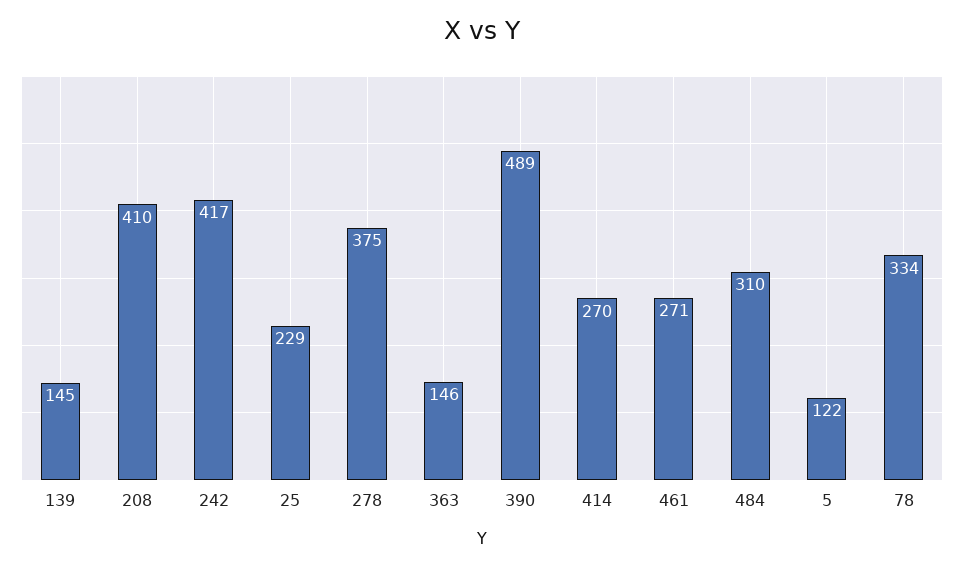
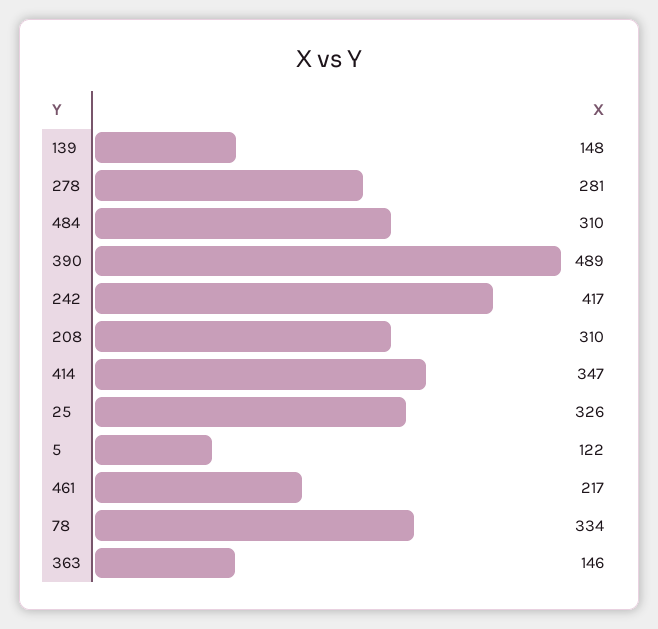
139: 145 -> 148
208: 410 -> 310
25: 229 -> 326
278: 375 -> 281
414: 270 -> 347
461: 271 -> 217

